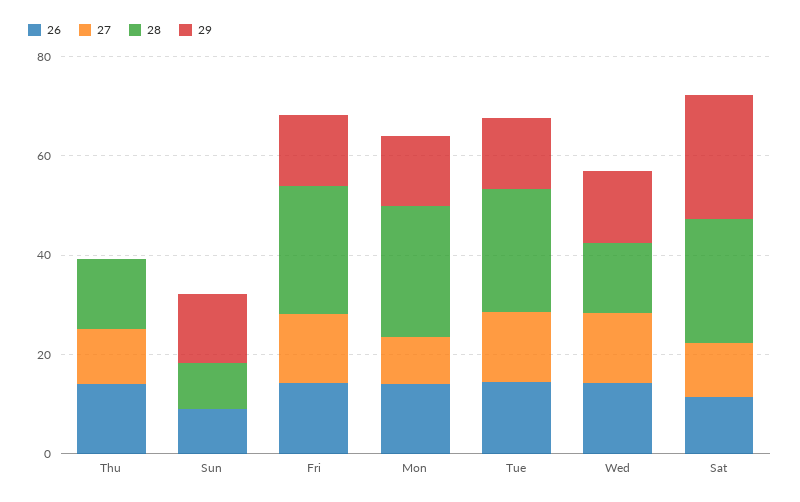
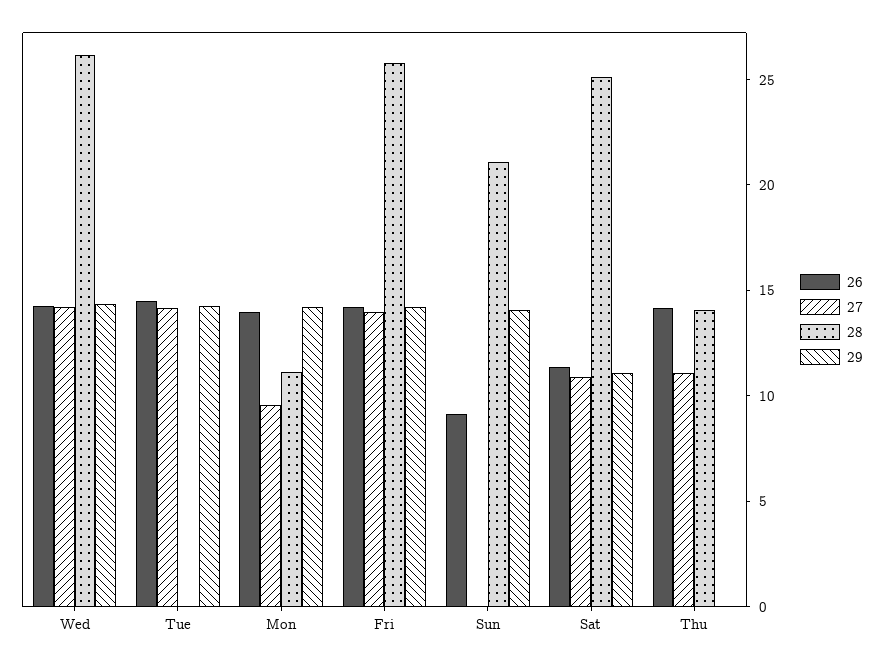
28, Sun: 10 -> 21
28, Mon: 25 -> 11
28, Tue: 25 -> 0
28, Wed: 15 -> 26
29, Sat: 25 -> 11

